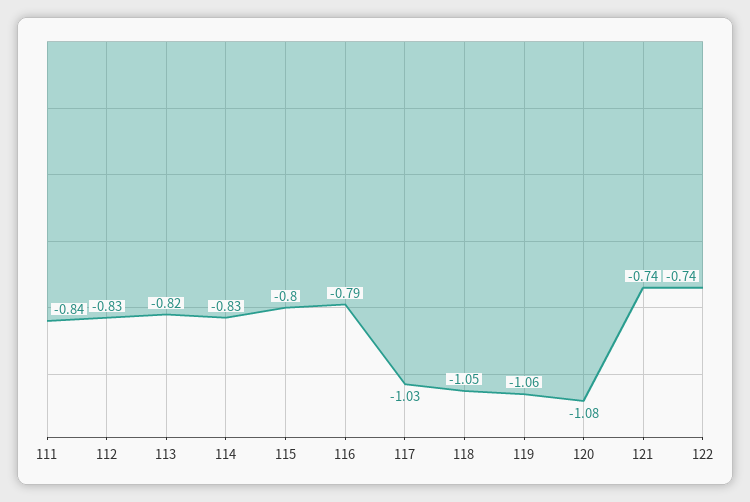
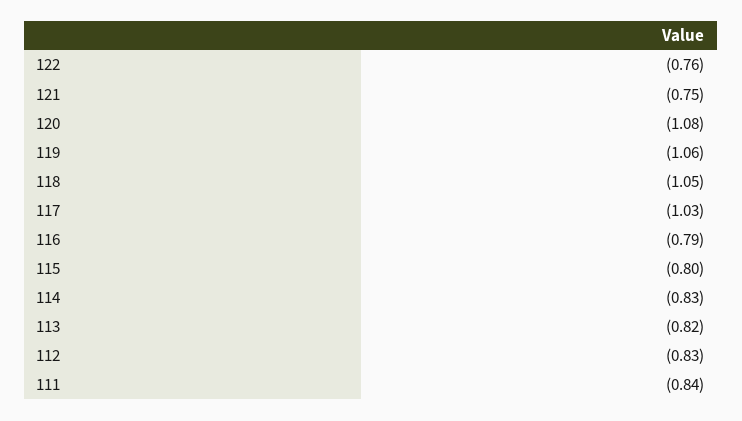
121: -0.74 -> -0.75
122: -0.74 -> -0.76

